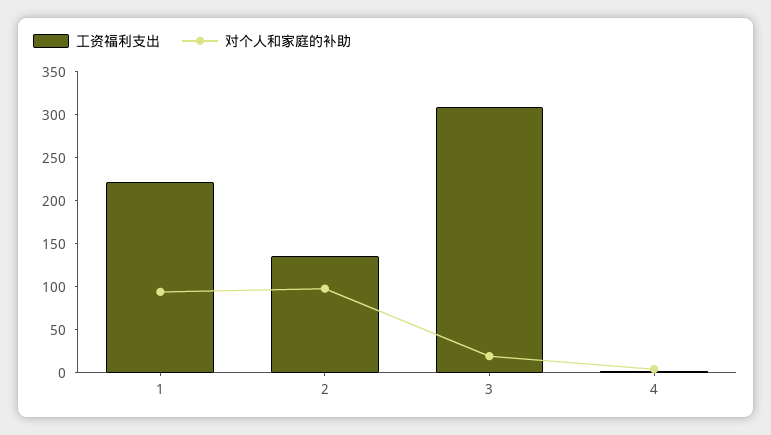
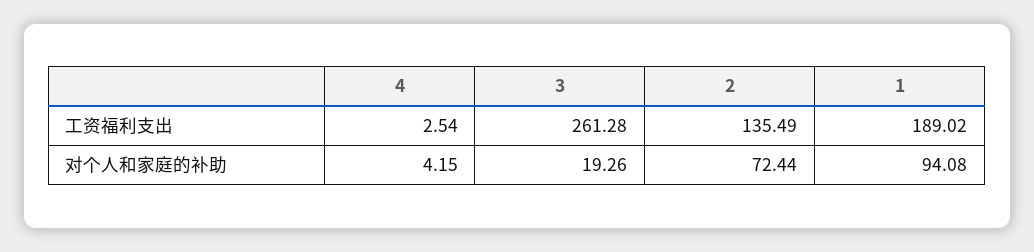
工资福利支出, 1: 220 -> 189.02
对个人和家庭的补助, 2: 100 -> 72.44
工资福利支出, 3: 310 -> 261.28

